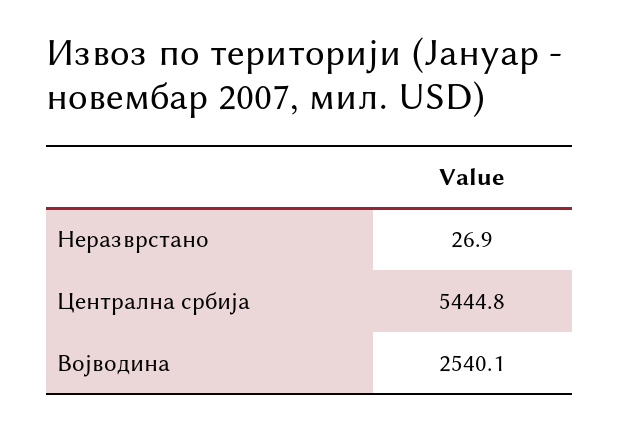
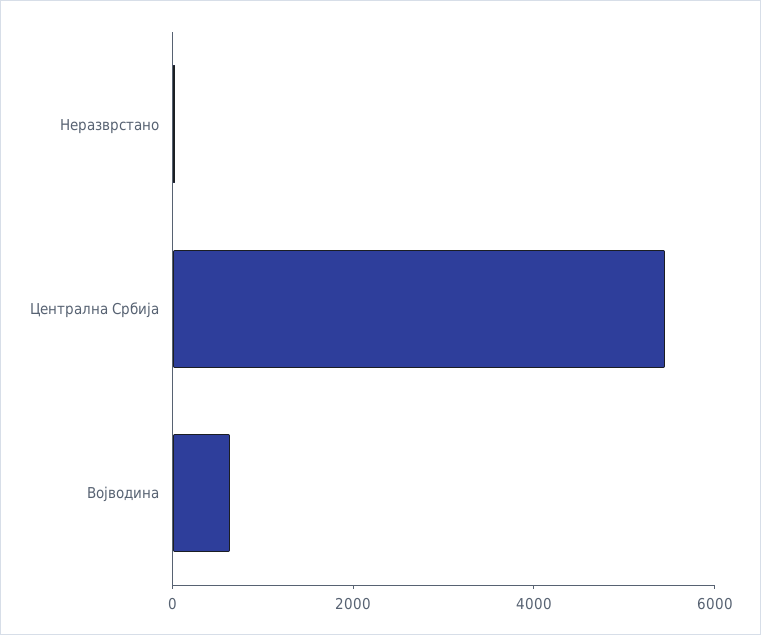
Војводина: 2540.1 -> 500

